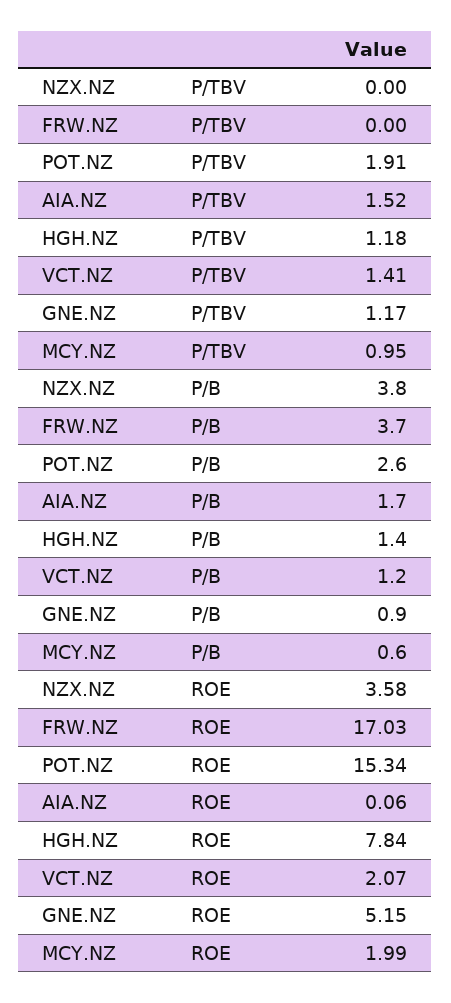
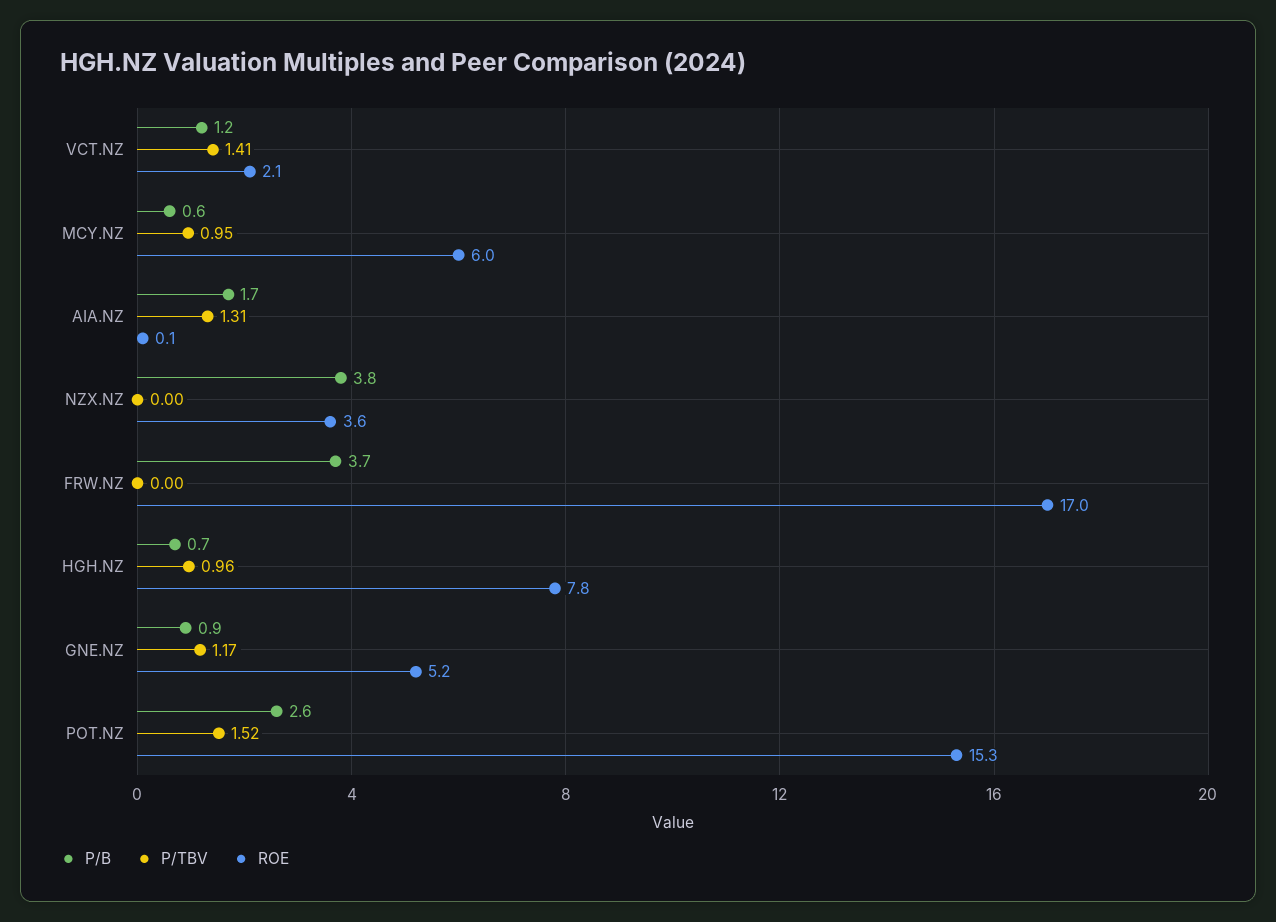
P/TBV, POT.NZ: 1.91 -> 1.52
P/TBV, AIA.NZ: 1.52 -> 1.31
P/TBV, HGH.NZ: 1.18 -> 0.96
P/B, HGH.NZ: 1.4 -> 0.7
ROE, MCY.NZ: 1.99 -> 6

